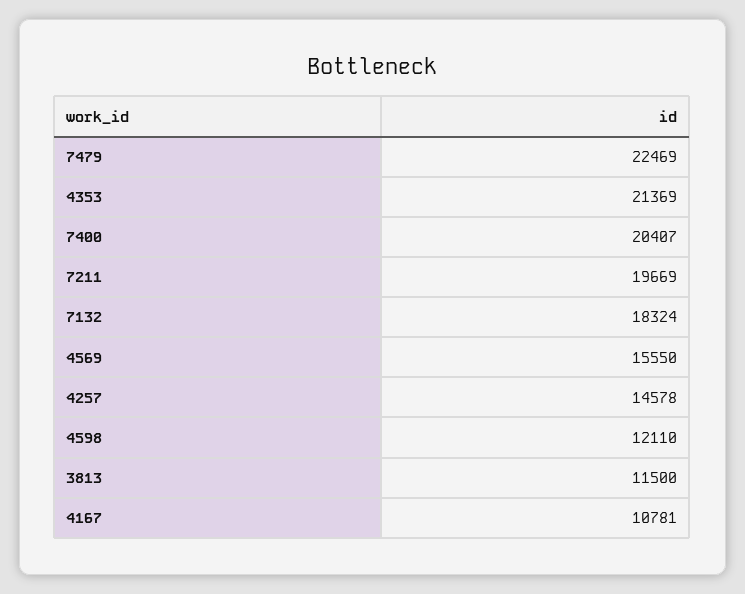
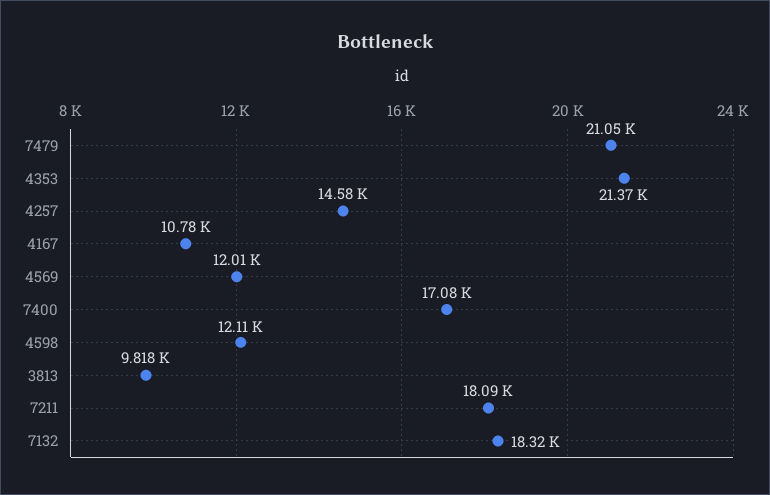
7479: 22469 -> 21050
7400: 20407 -> 17080
7211: 19669 -> 18090
4569: 15550 -> 12010
3813: 11500 -> 9818

